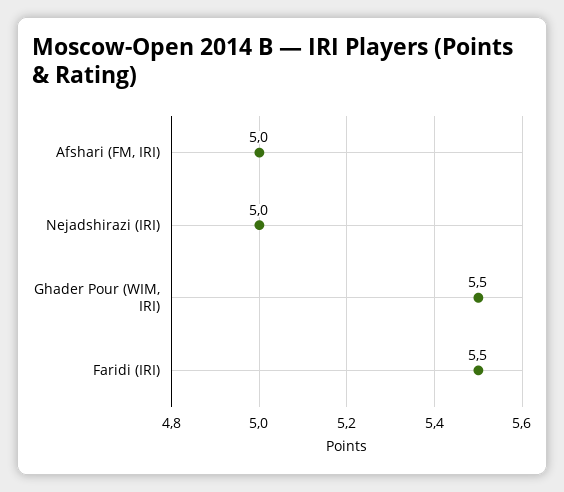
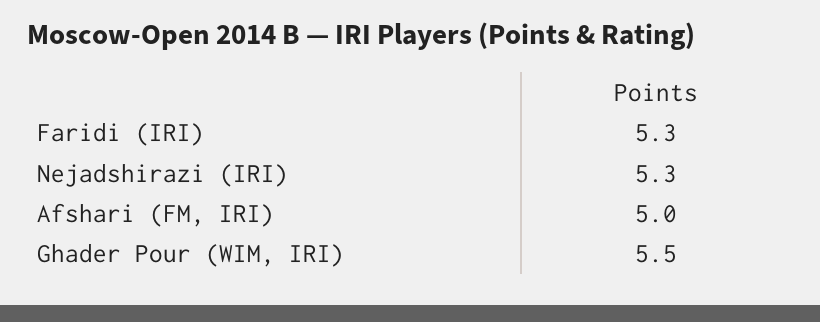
Nejadshirazi (IRI): 5 -> 5.3
Faridi (IRI): 5.5 -> 5.3

